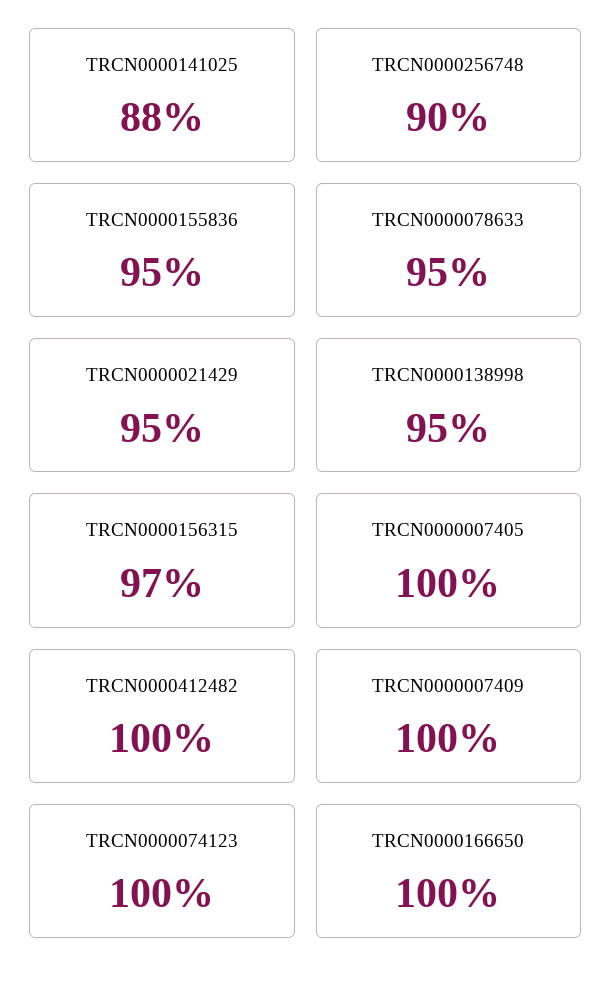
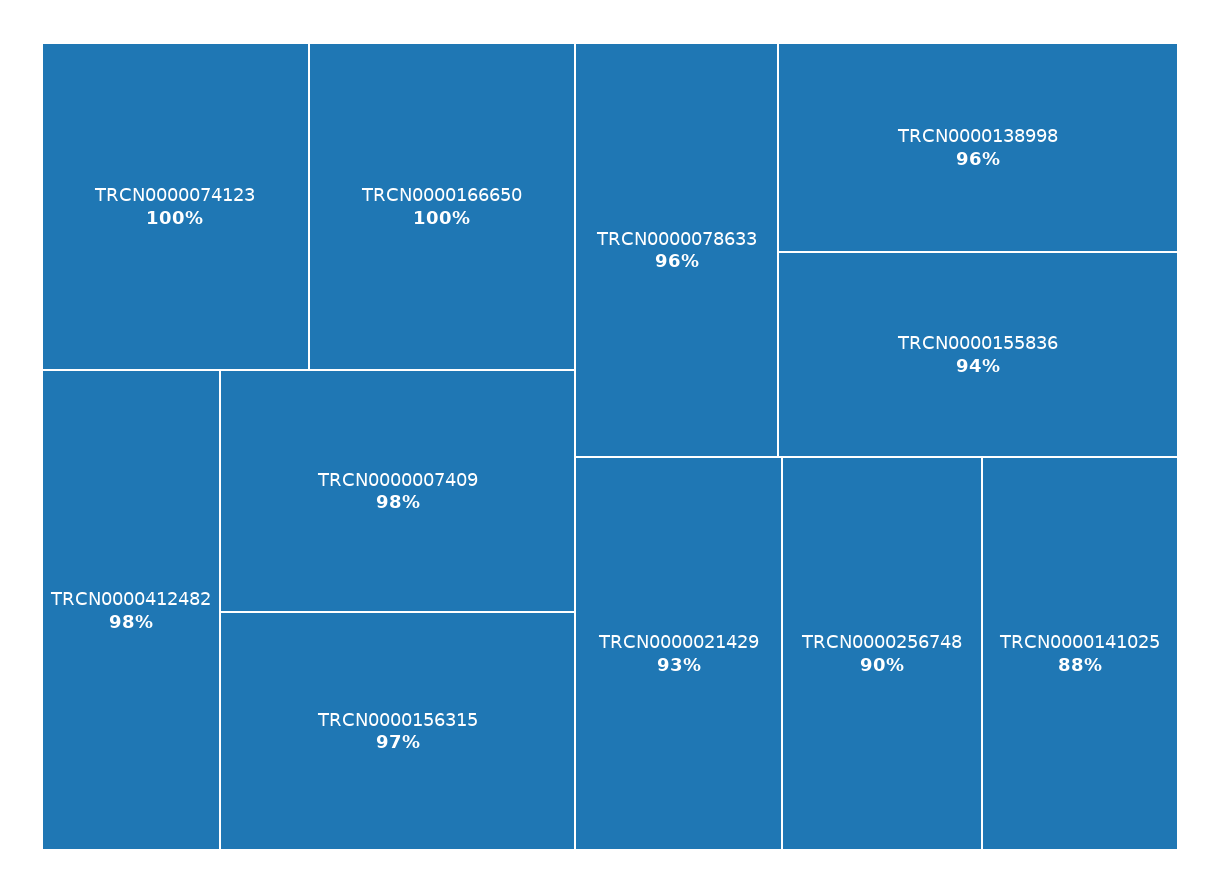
TRCN0000155836: 95 -> 94
TRCN0000078633: 95 -> 96
TRCN0000021429: 95 -> 93
TRCN0000138998: 95 -> 96
TRCN0000007405: 100 -> none
TRCN0000412482: 100 -> 98
TRCN0000007409: 100 -> 98

